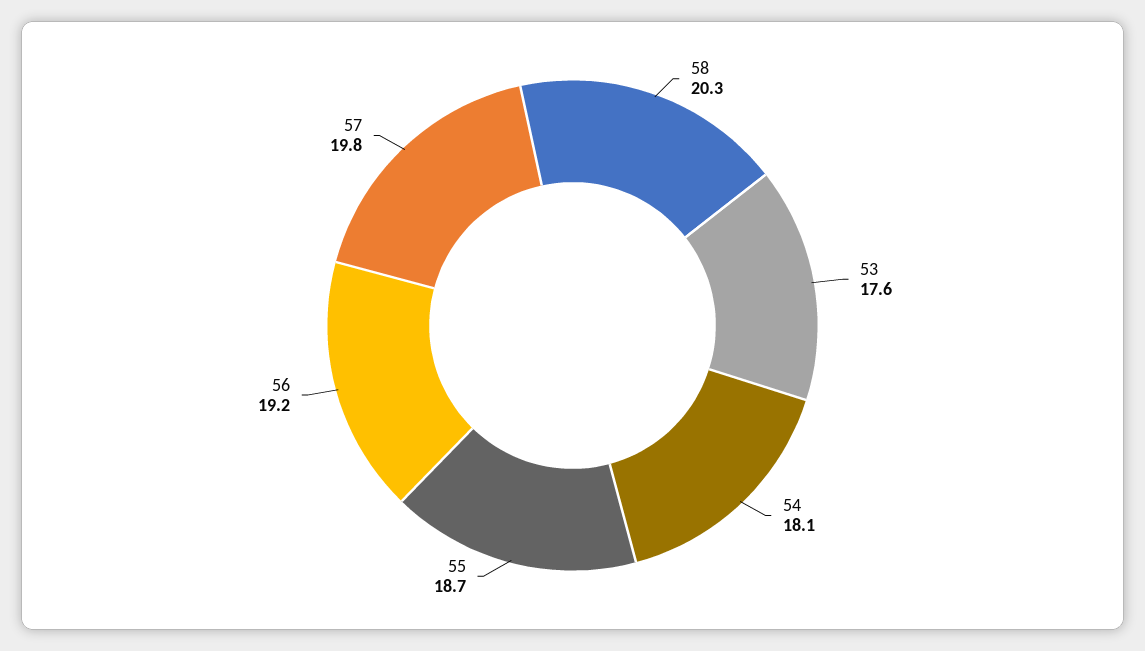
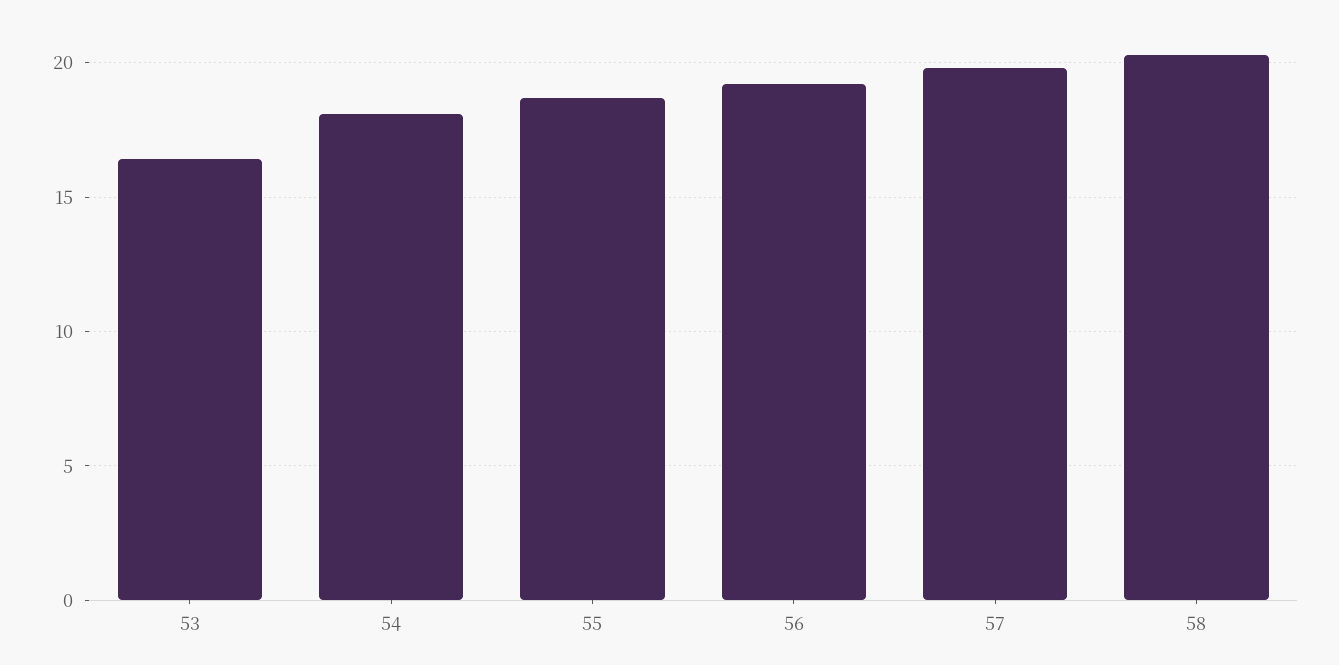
53: 17.6 -> 16.5

